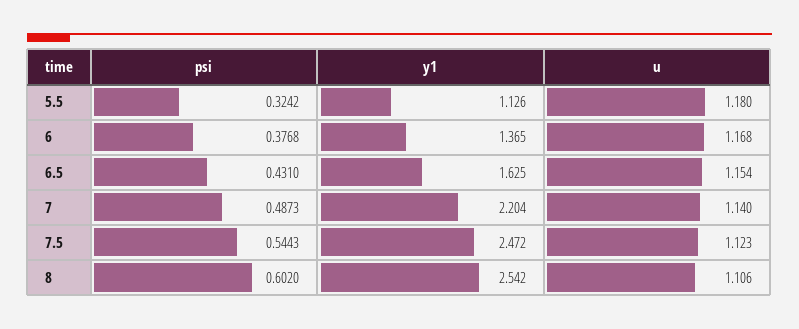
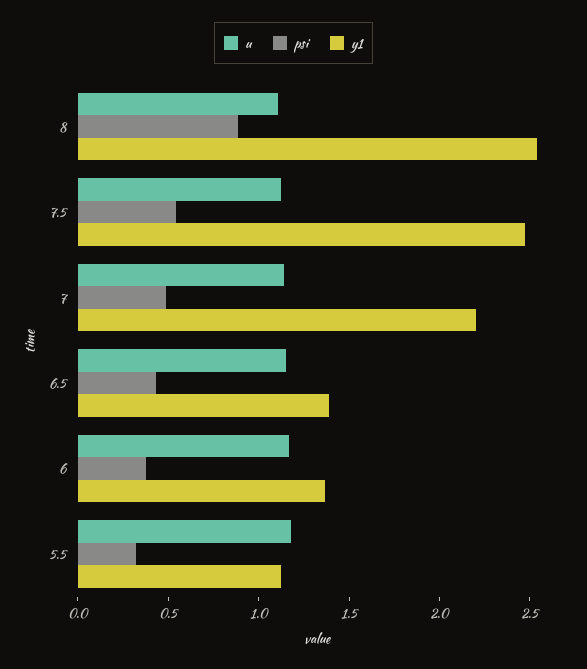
y1, 6.5: 1.625 -> 1.4
psi, 8: 0.602 -> 0.9

